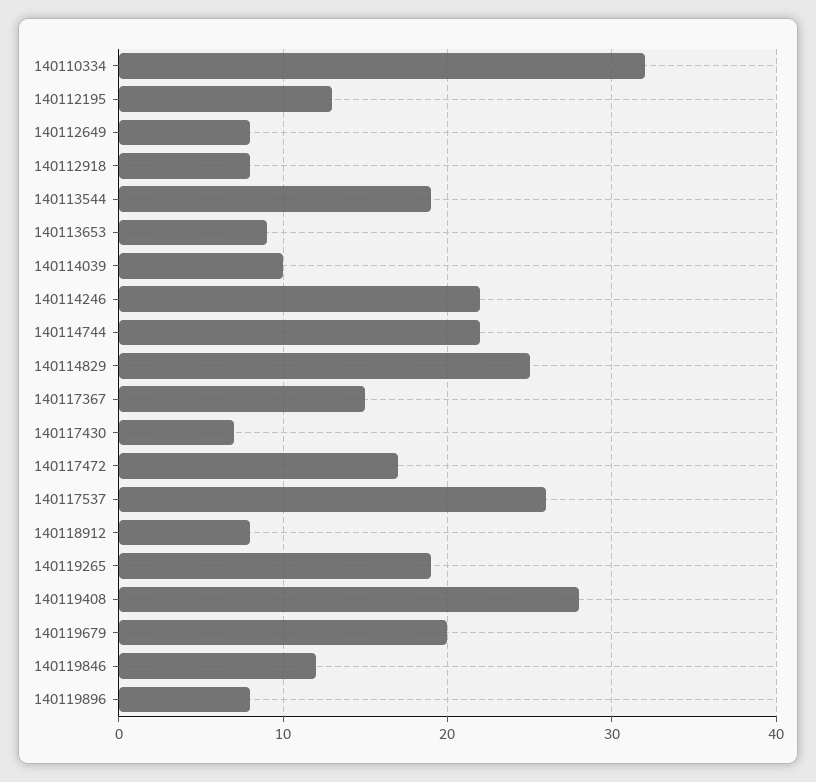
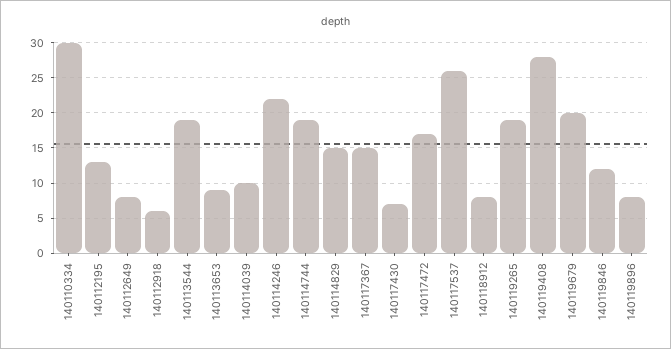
140110334: 32 -> 30
140112918: 8 -> 6
140114744: 22 -> 19
140114829: 25 -> 15

